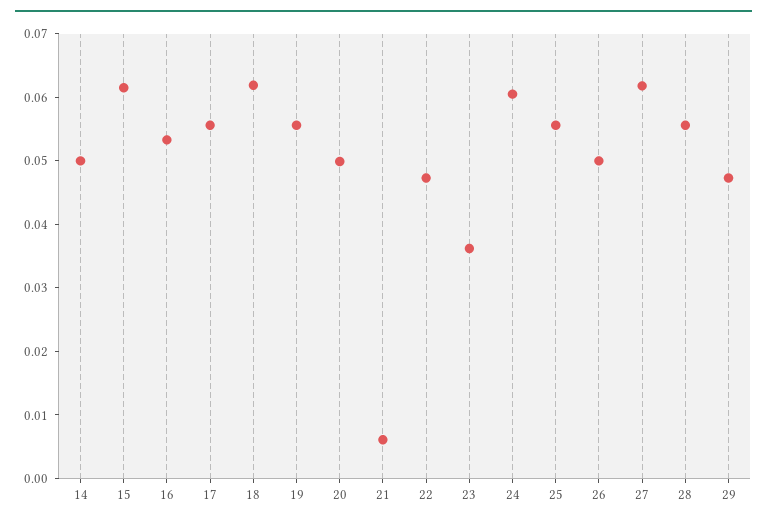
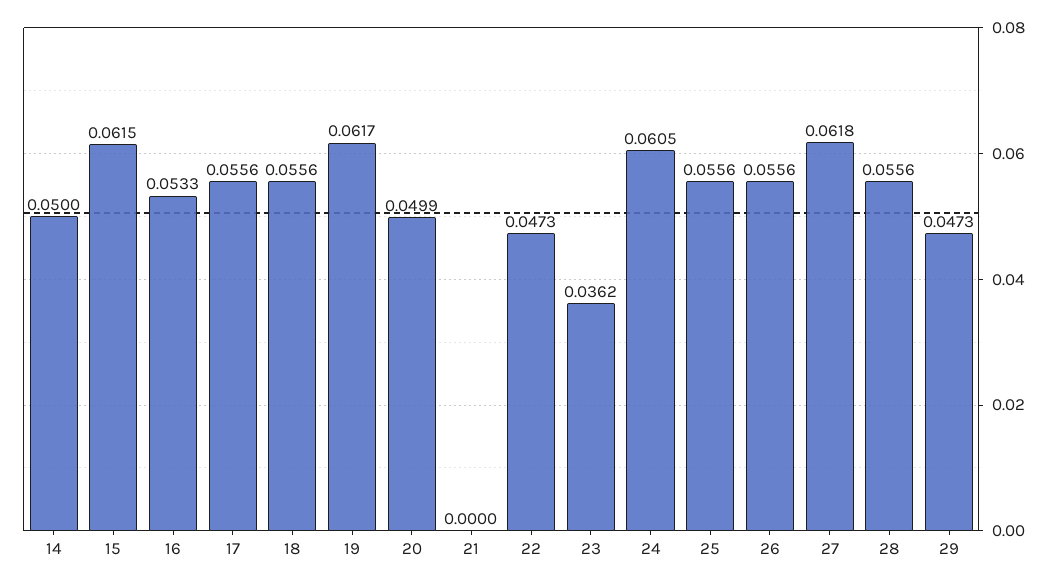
18: 0.062 -> 0.0556
19: 0.056 -> 0.0617
21: 0.006 -> 0
26: 0.05 -> 0.0556

